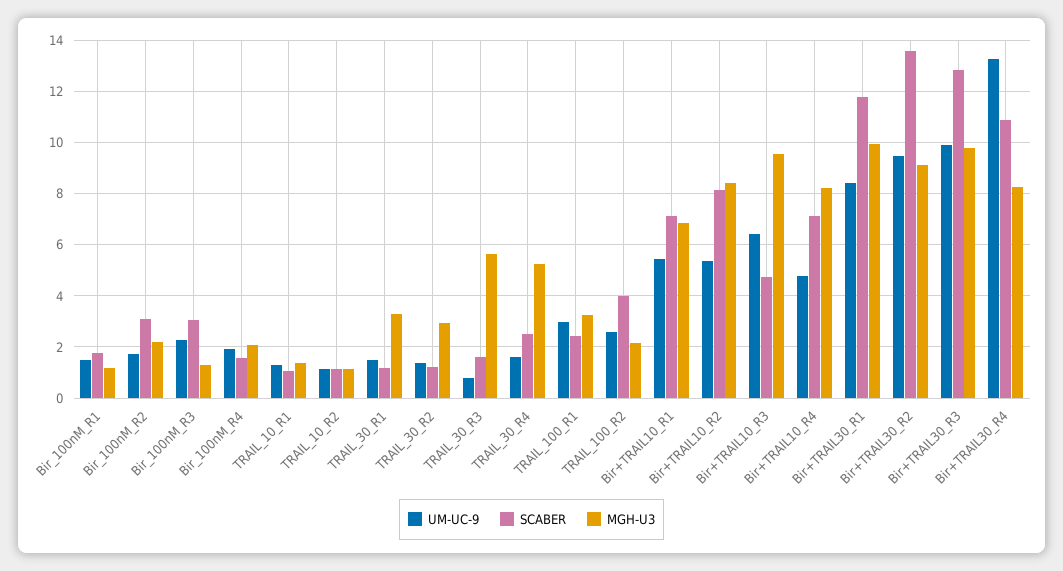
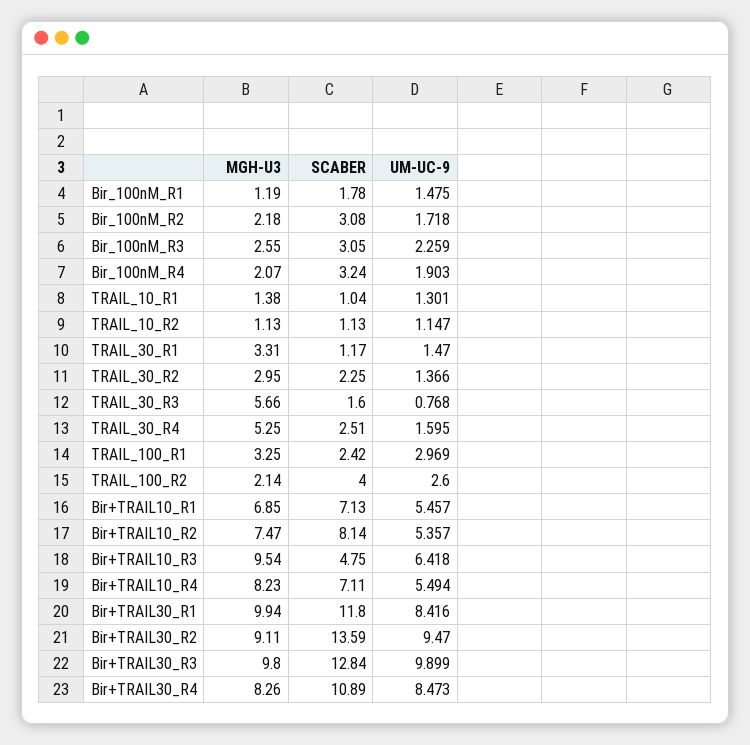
MGH-U3, Bir_100nM_R3: 1.25 -> 2.55
SCABER, Bir_100nM_R4: 1.5 -> 3.24
SCABER, TRAIL_30_R2: 1.25 -> 2.25
MGH-U3, Bir+TRAIL10_R2: 8.5 -> 7.47
UM-UC-9, Bir+TRAIL10_R4: 4.75 -> 5.494
UM-UC-9, Bir+TRAIL30_R4: 13.25 -> 8.473

